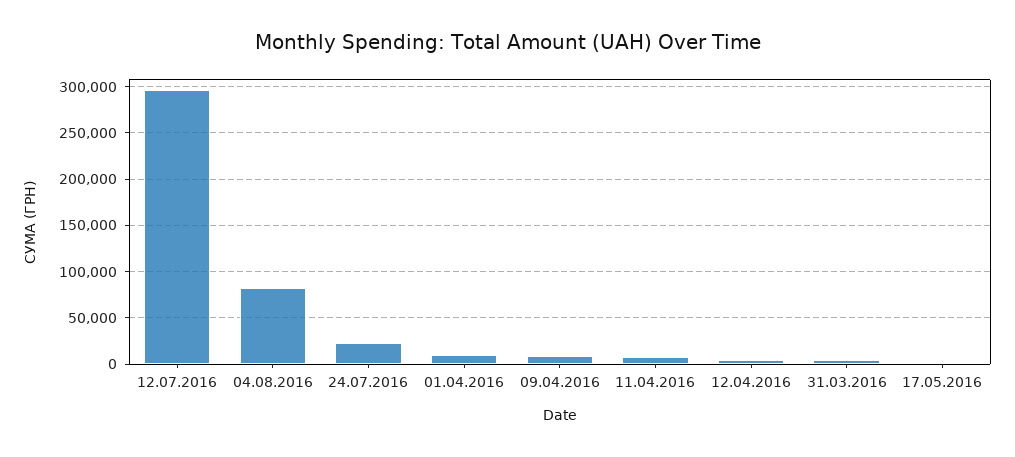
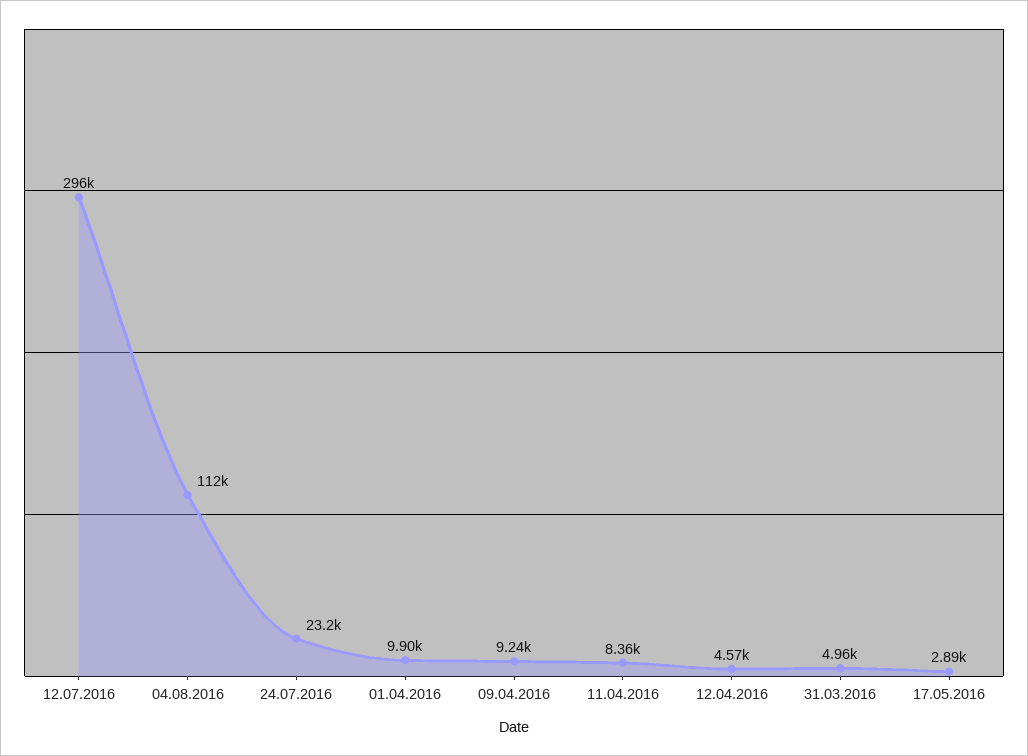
04.08.2016: 80000 -> 112000

